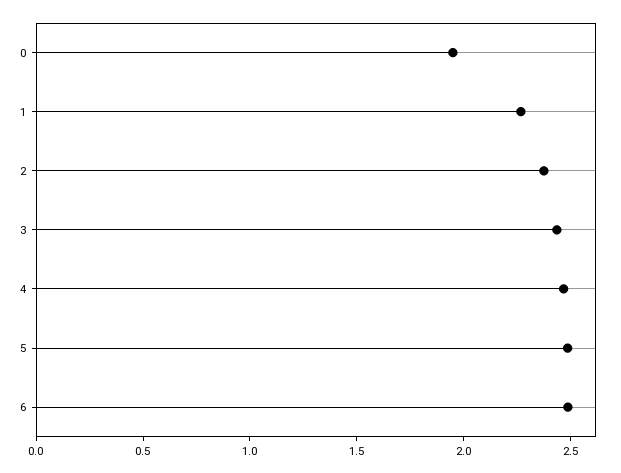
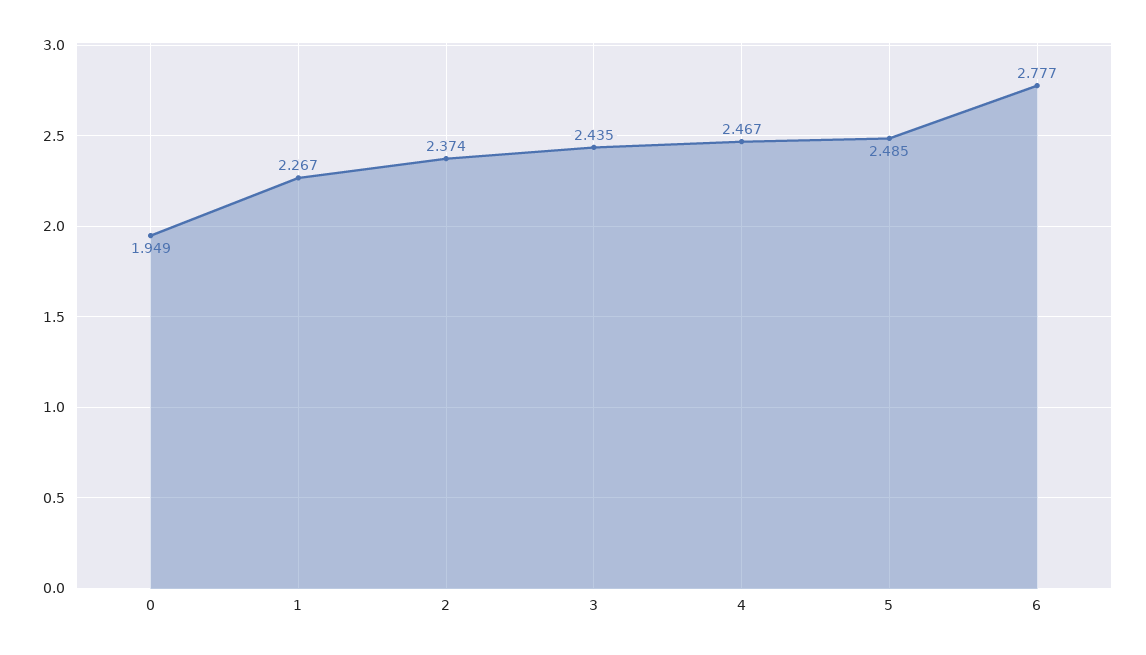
6: 2.5 -> 2.777

